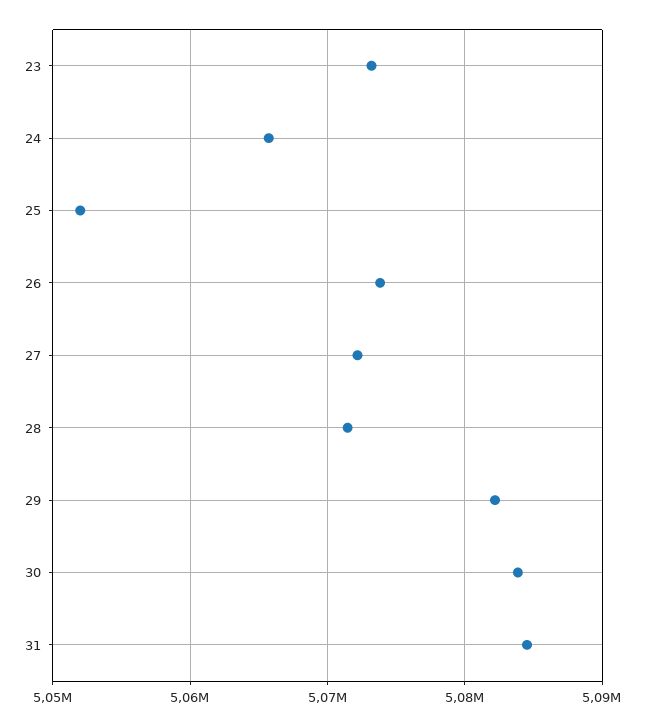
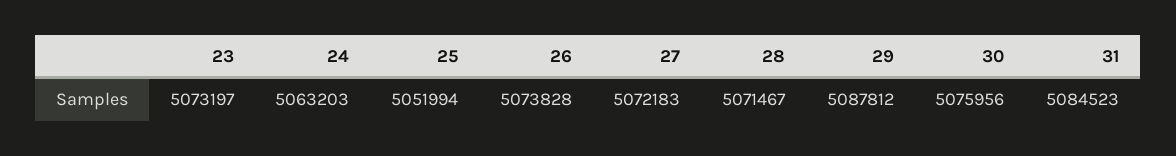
24: 5066000 -> 5063203
29: 5082000 -> 5087812
30: 5084000 -> 5075956

